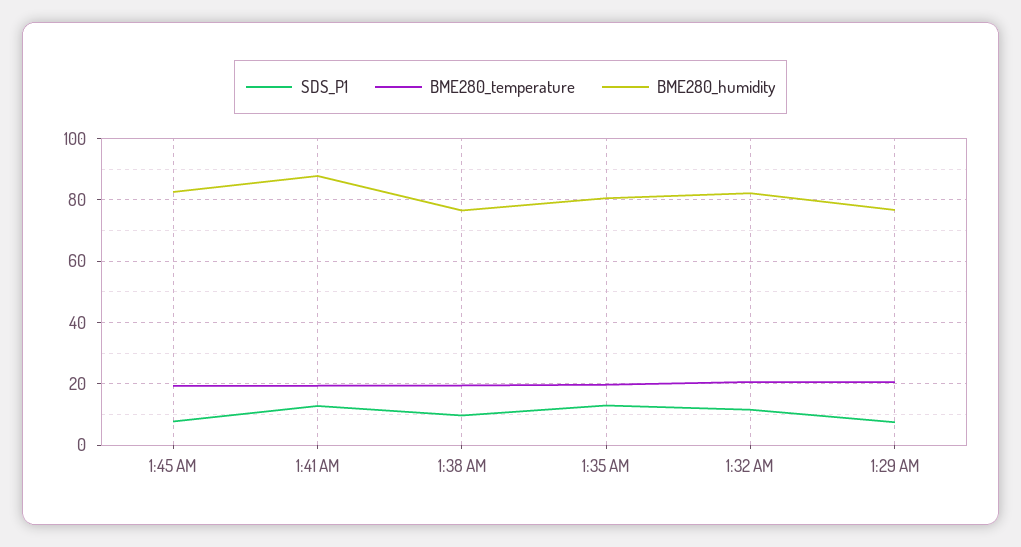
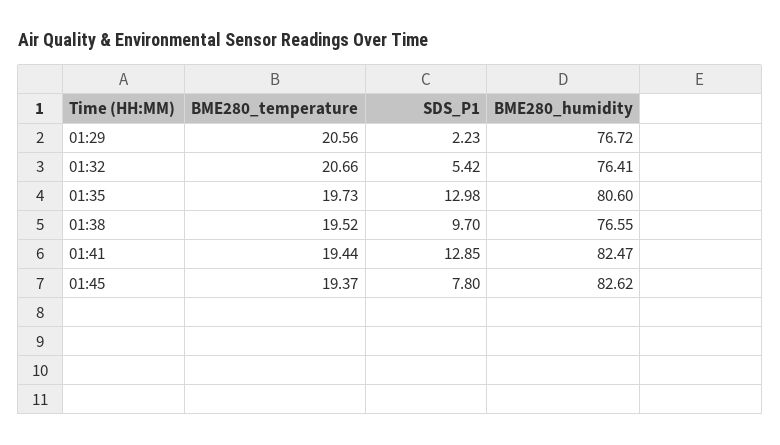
BME280_humidity, 1:41 AM: 88 -> 82.47
SDS_P1, 1:32 AM: 12 -> 5.42
BME280_humidity, 1:32 AM: 82 -> 76.41
SDS_P1, 1:29 AM: 8 -> 2.23

